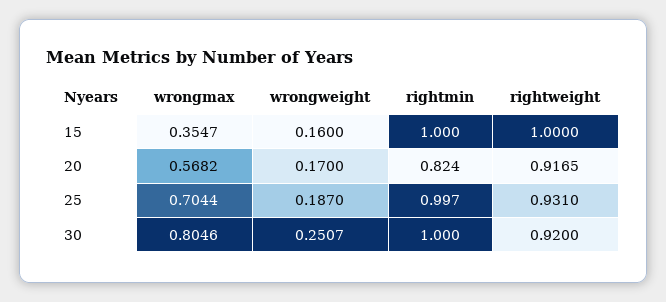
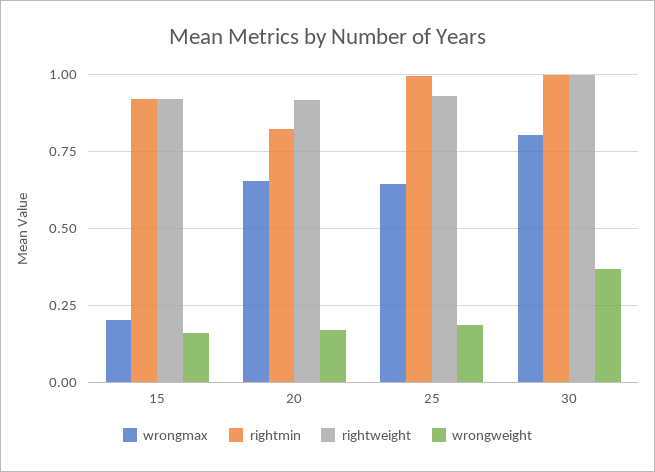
wrongmax, 15: 0.3547 -> 0.2
rightmin, 15: 1 -> 0.925
rightweight, 15: 1 -> 0.925
wrongmax, 20: 0.5682 -> 0.65
wrongmax, 25: 0.7044 -> 0.65
wrongweight, 30: 0.2507 -> 0.375
rightweight, 30: 0.92 -> 1

